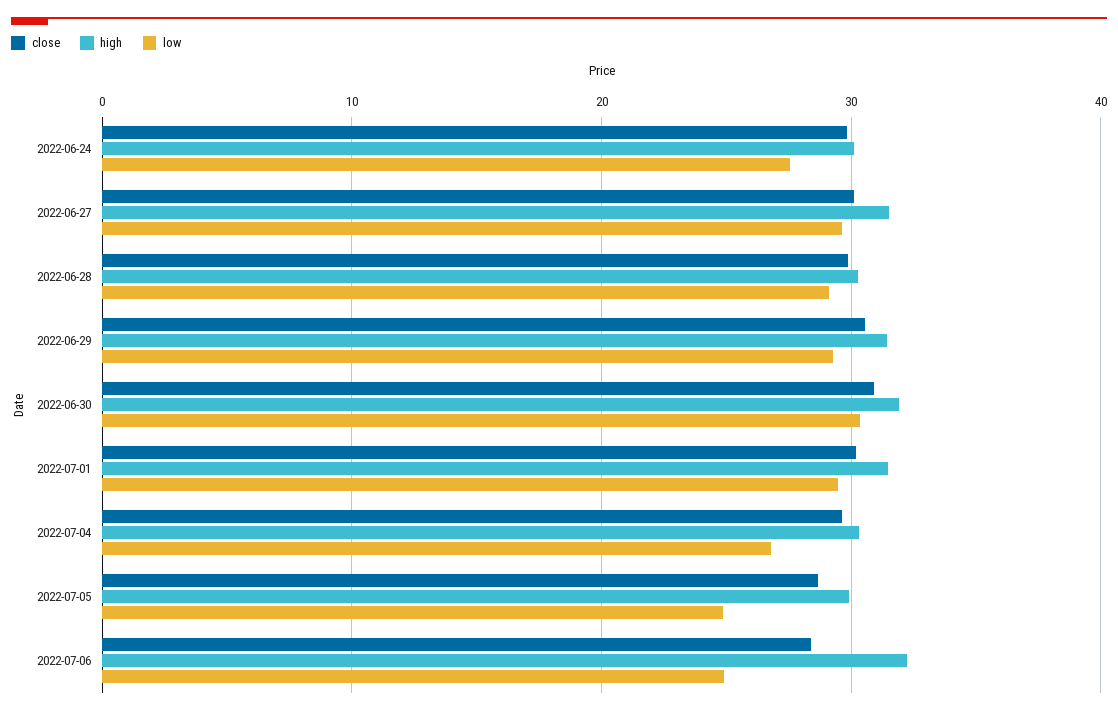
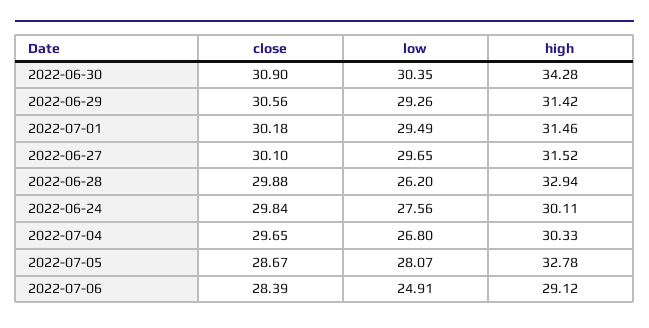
high, 2022-06-28: 30 -> 32.94
low, 2022-06-28: 29 -> 26.2
high, 2022-06-30: 32 -> 34.28
high, 2022-07-05: 30 -> 32.78
low, 2022-07-05: 25 -> 28.07
high, 2022-07-06: 32 -> 29.12

